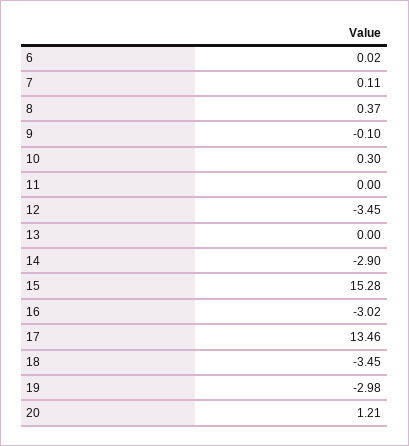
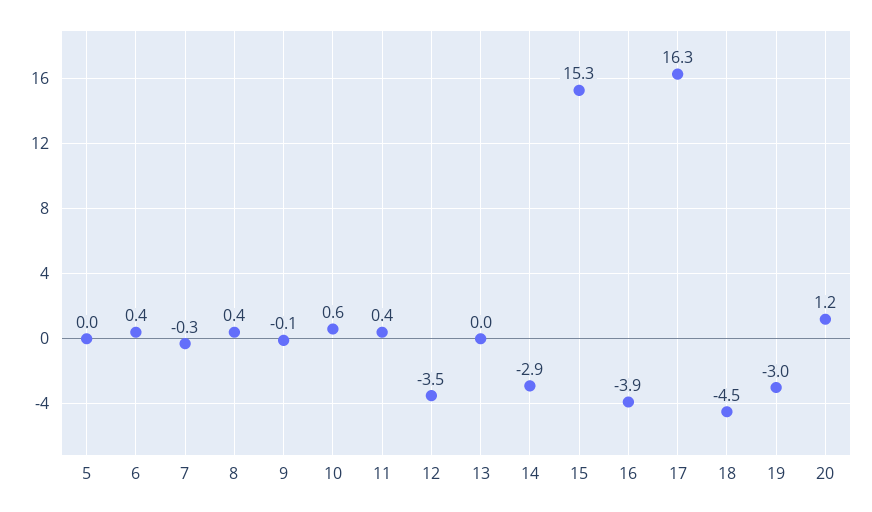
6: 0.02 -> 0.4
7: 0.11 -> -0.3
10: 0.3 -> 0.6
11: 0 -> 0.4
16: -3.02 -> -3.9
17: 13.46 -> 16.3
18: -3.45 -> -4.5
5: none -> 0

